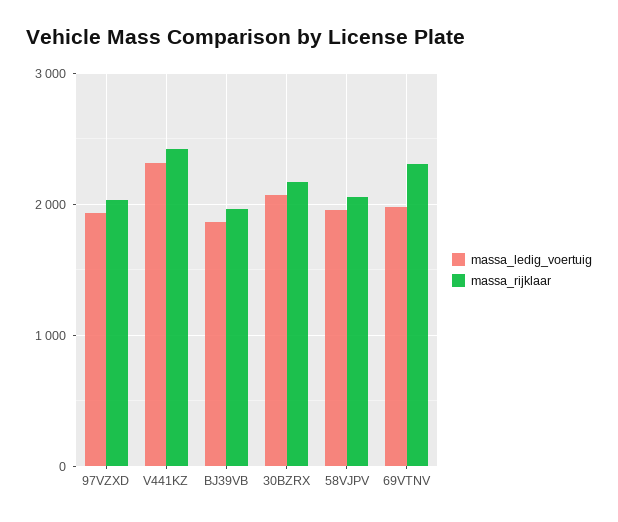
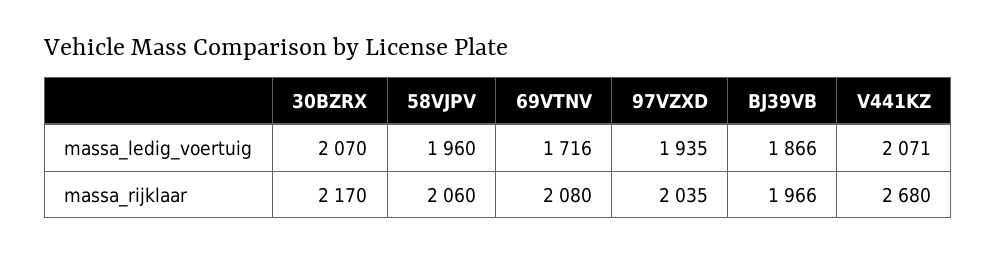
massa_ledig_voertuig, V441KZ: 2300 -> 2071
massa_rijklaar, V441KZ: 2400 -> 2680
massa_ledig_voertuig, 69VTNV: 2000 -> 1716
massa_rijklaar, 69VTNV: 2300 -> 2080

